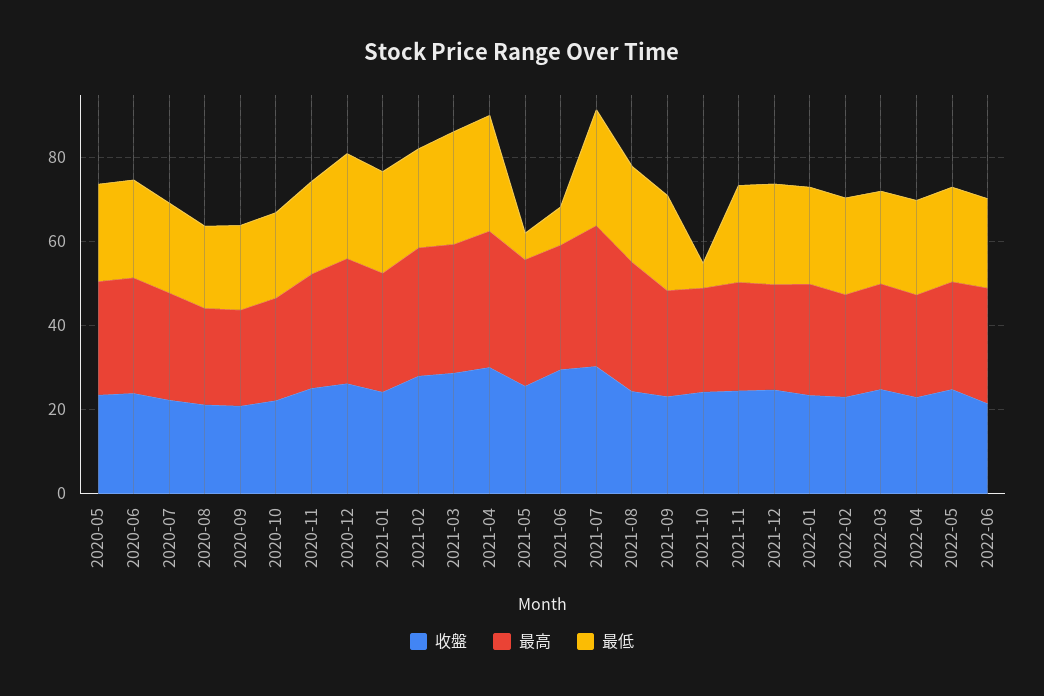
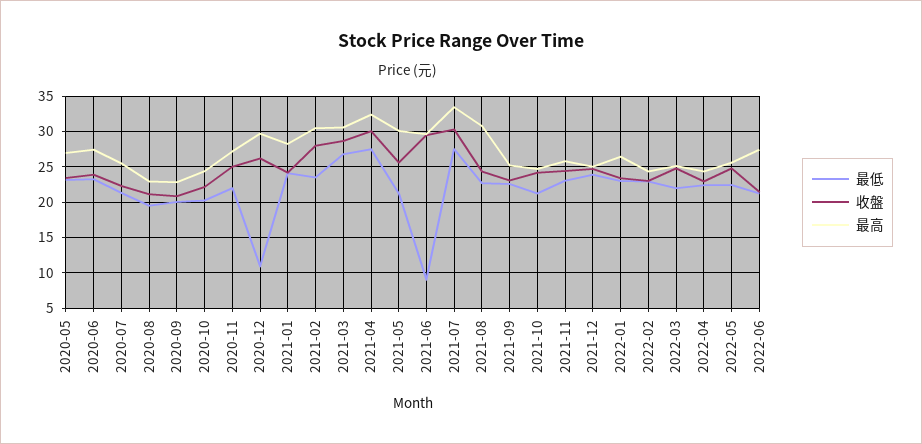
最低, 2020-12: 25 -> 11
最低, 2021-05: 5 -> 21
最低, 2021-10: 5 -> 21

